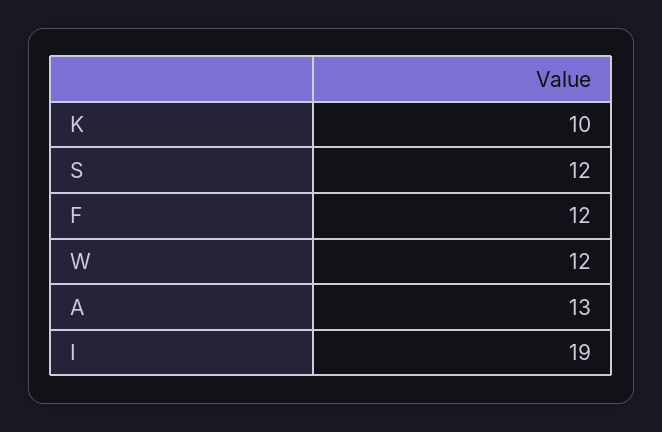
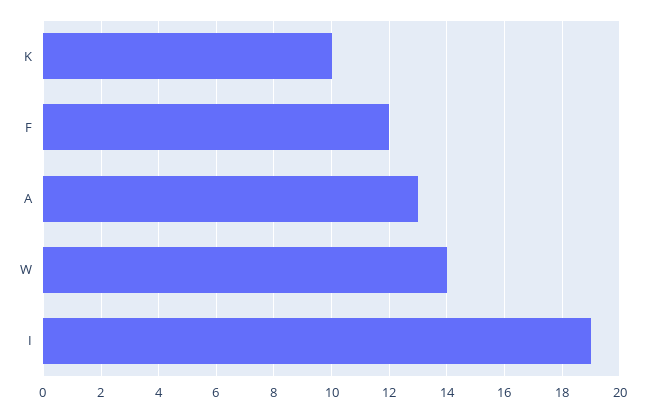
S: 12 -> none
W: 12 -> 14

